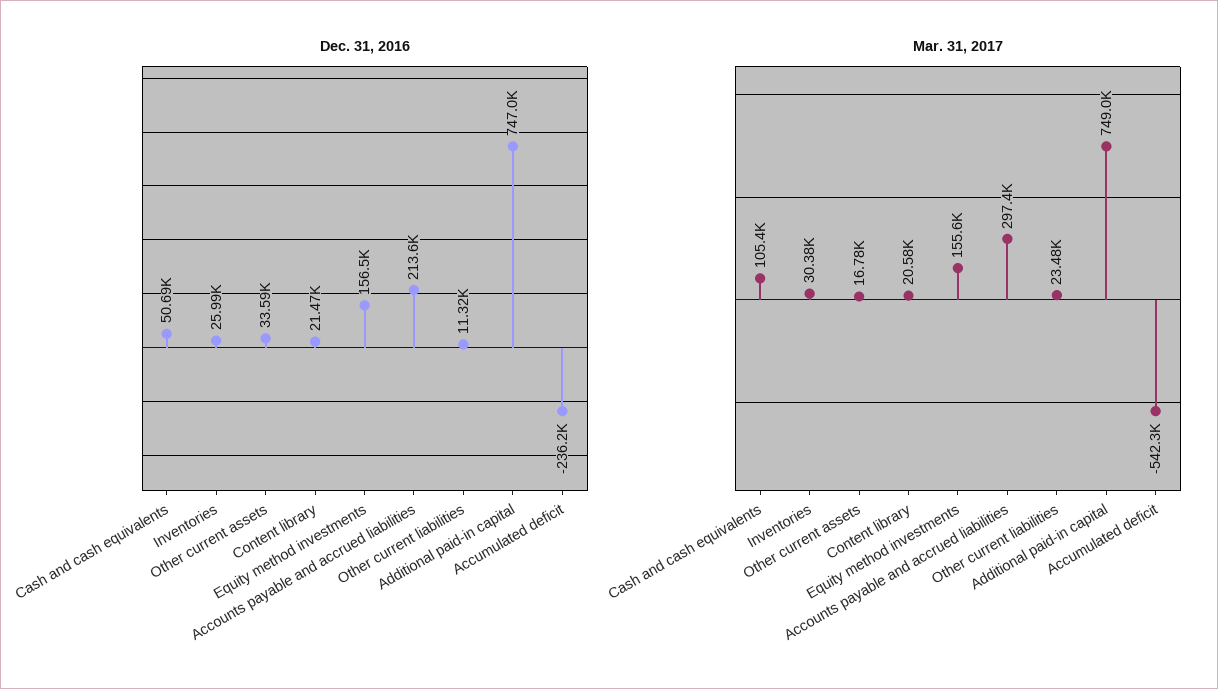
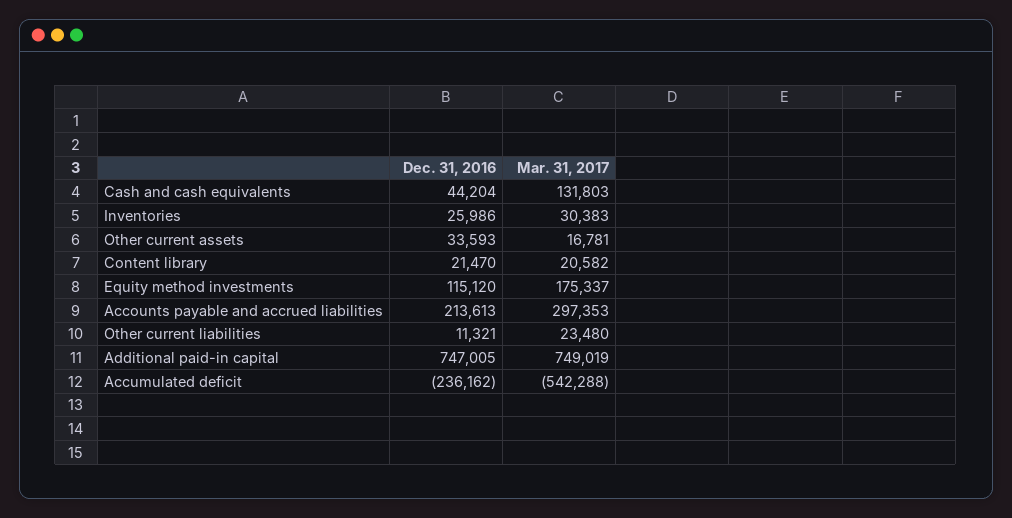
Dec. 31, 2016, Cash and cash equivalents: 50690 -> 44204
Dec. 31, 2016, Equity method investments: 156500 -> 115120
Mar. 31, 2017, Cash and cash equivalents: 105400 -> 131803
Mar. 31, 2017, Equity method investments: 155600 -> 175337

